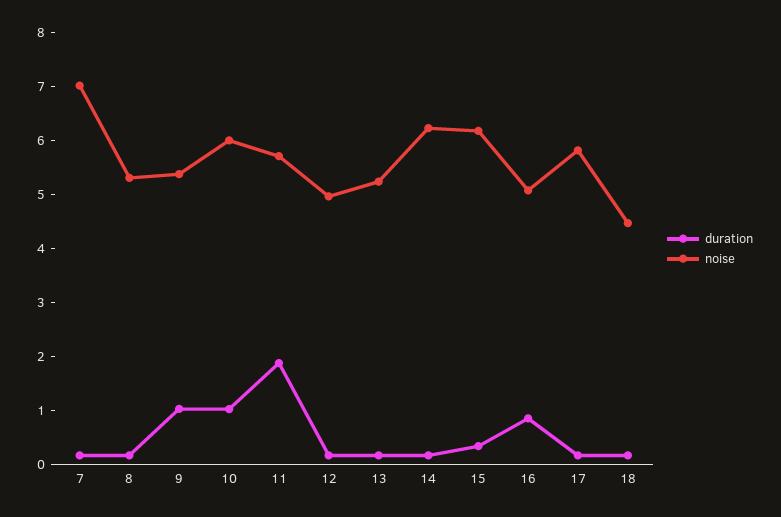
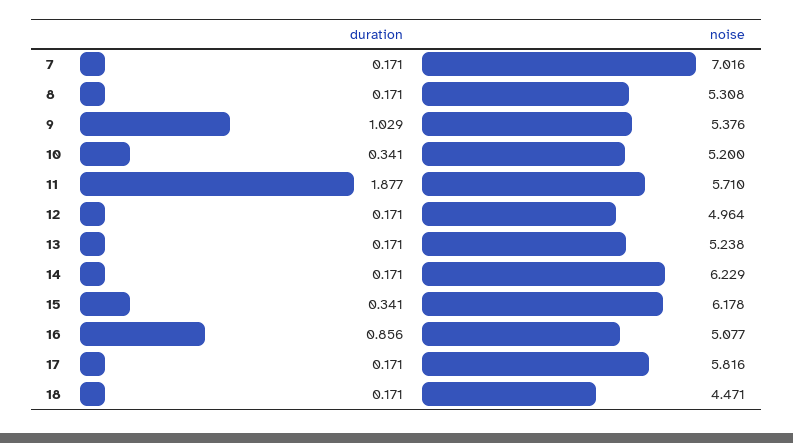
duration, 10: 1 -> 0.341
noise, 10: 6 -> 5.2

